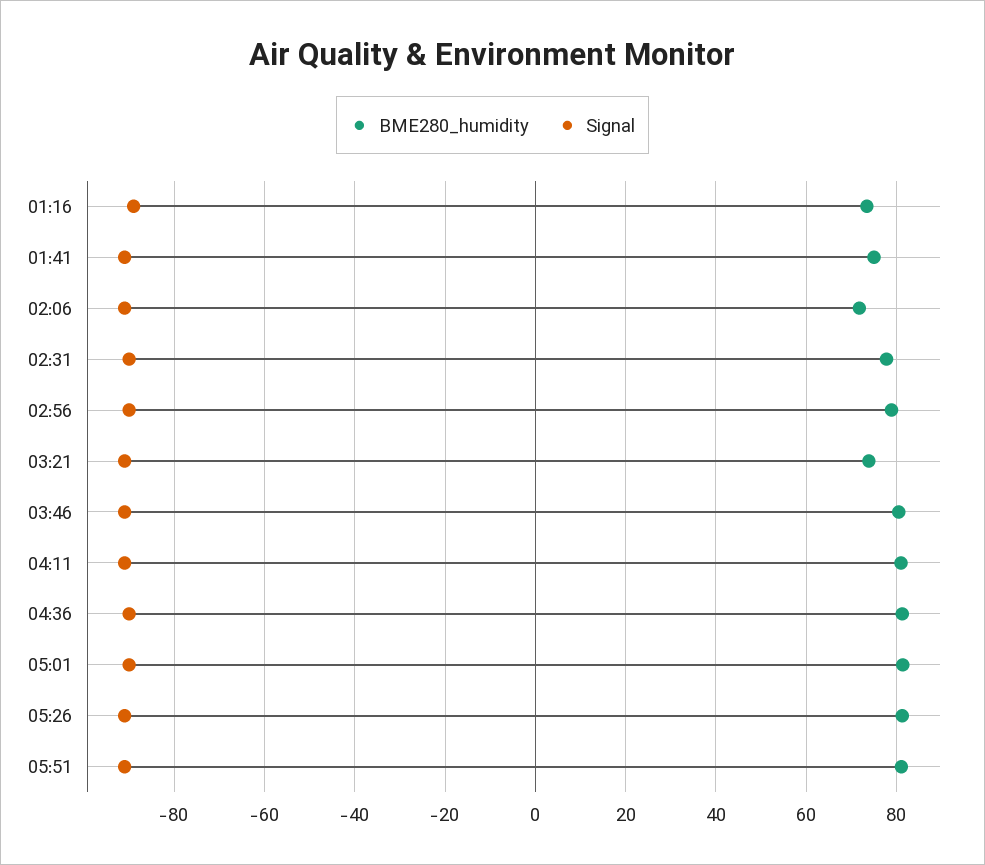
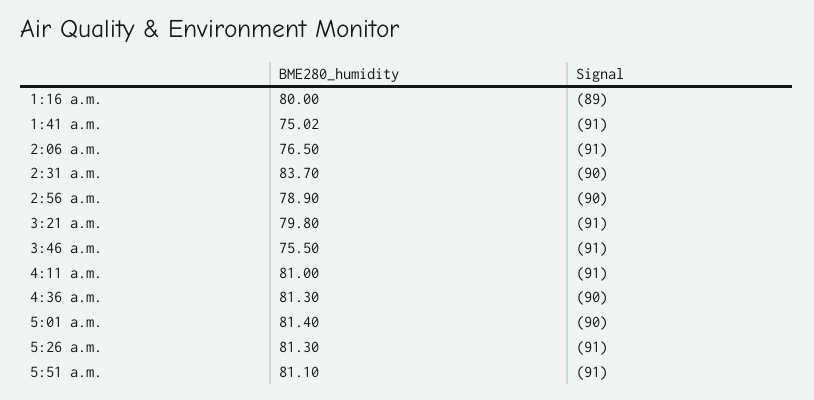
BME280_humidity, 01:16: 74 -> 80
BME280_humidity, 02:06: 72 -> 76.5
BME280_humidity, 02:31: 78 -> 83.7
BME280_humidity, 03:21: 74 -> 79.8
BME280_humidity, 03:46: 80 -> 75.5

